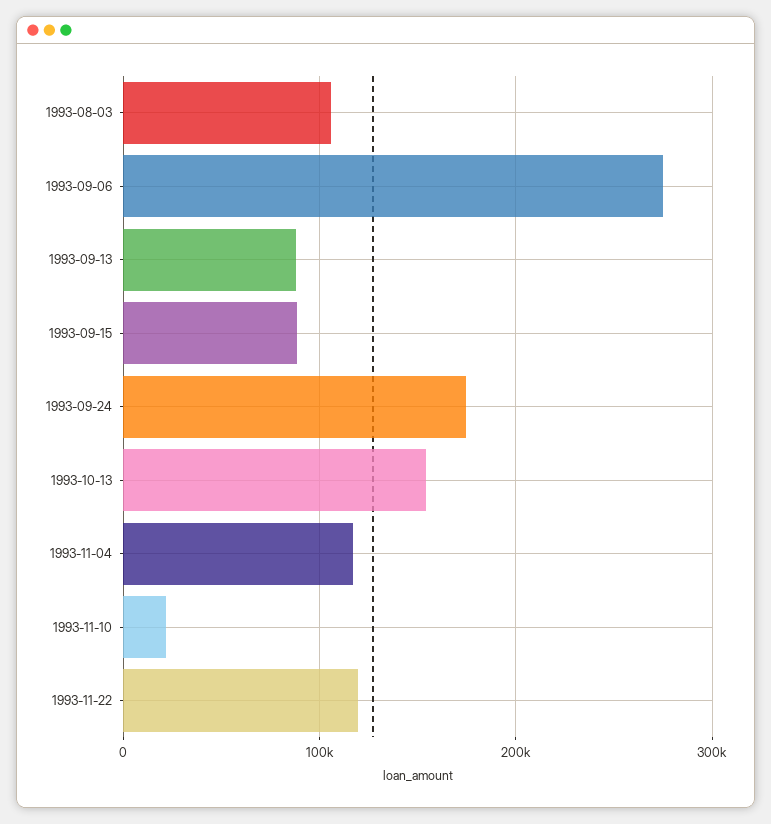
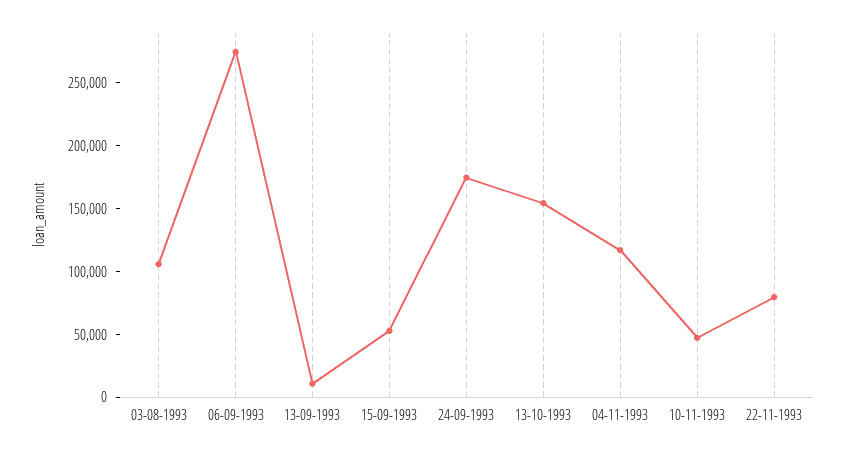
1993-09-13: 90000 -> 10000
1993-09-15: 90000 -> 50000
1993-11-10: 20000 -> 50000
1993-11-22: 120000 -> 80000

